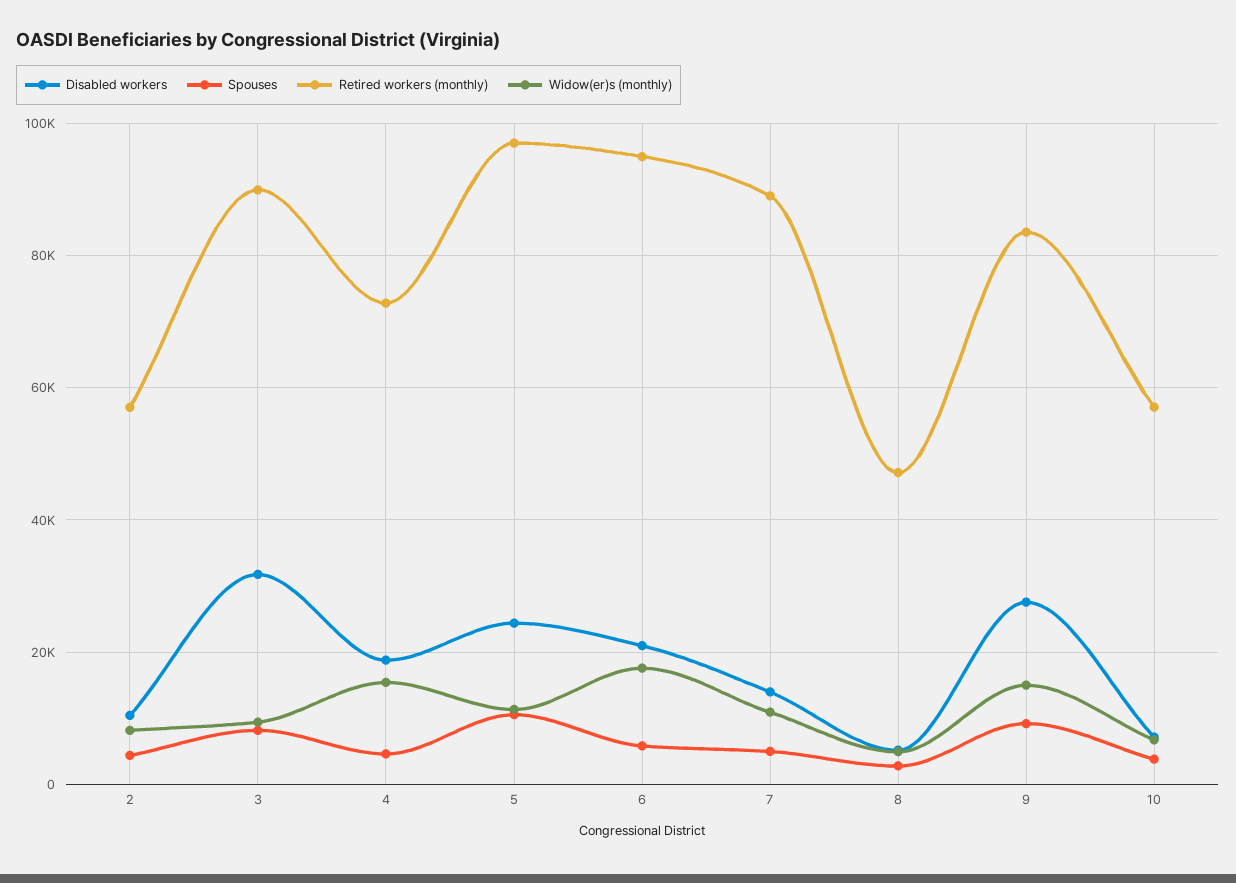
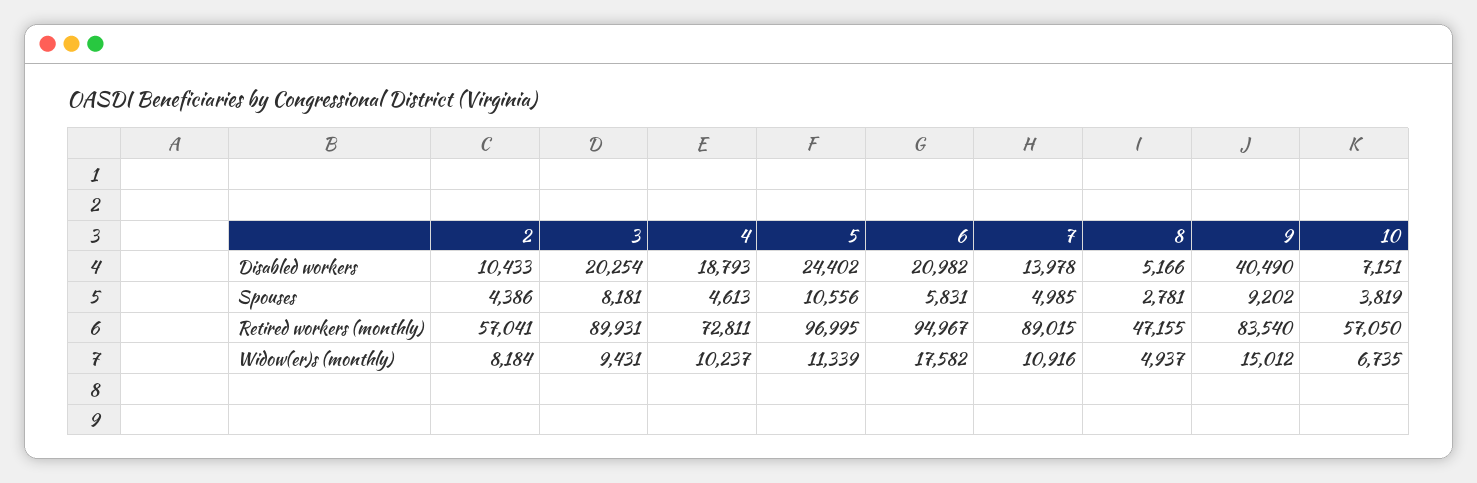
Disabled workers, 3: 32000 -> 20254
Widow(er)s (monthly), 4: 16000 -> 10237
Disabled workers, 9: 28000 -> 40490

